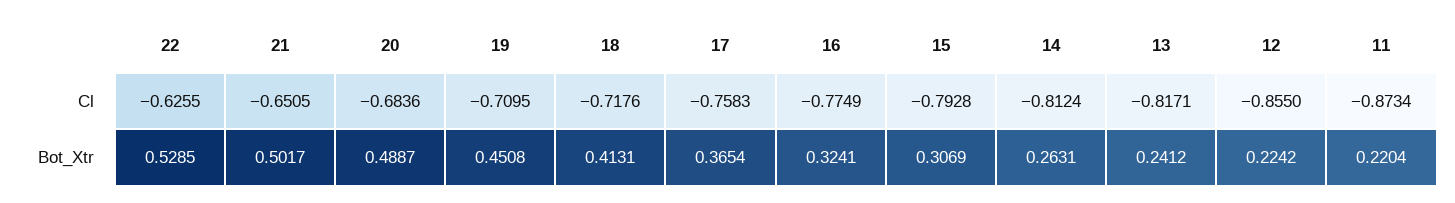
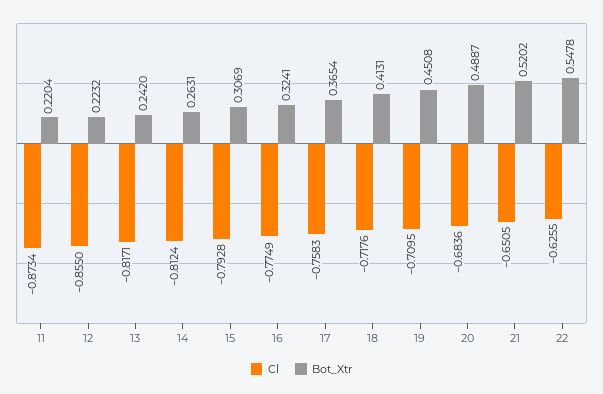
Bot_Xtr, 22: 0.5285 -> 0.5478
Bot_Xtr, 21: 0.5017 -> 0.5202
Bot_Xtr, 13: 0.2412 -> 0.242
Bot_Xtr, 12: 0.2242 -> 0.2232

